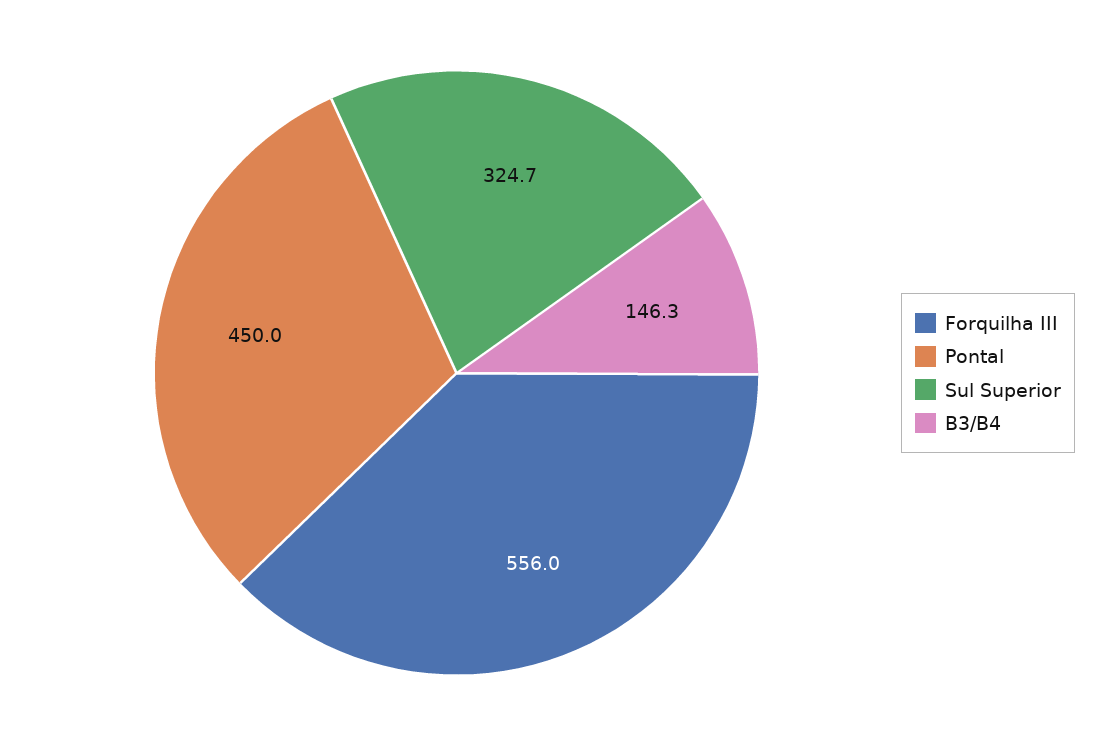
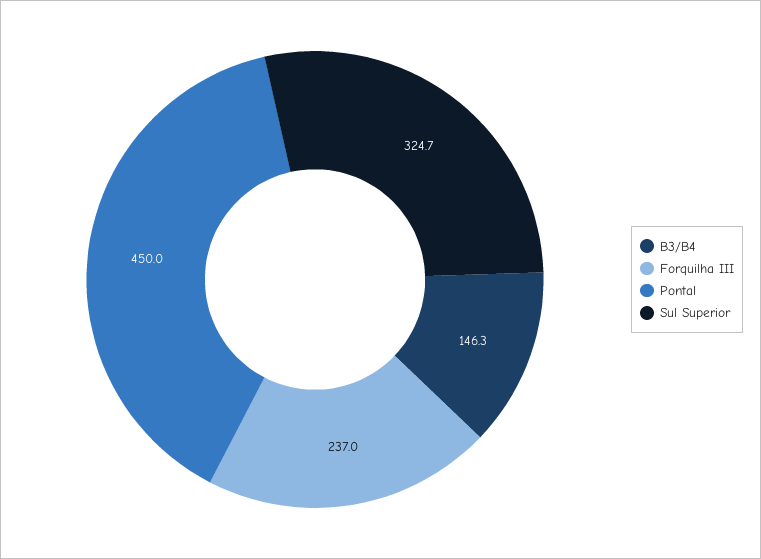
Forquilha III: 556 -> 237

